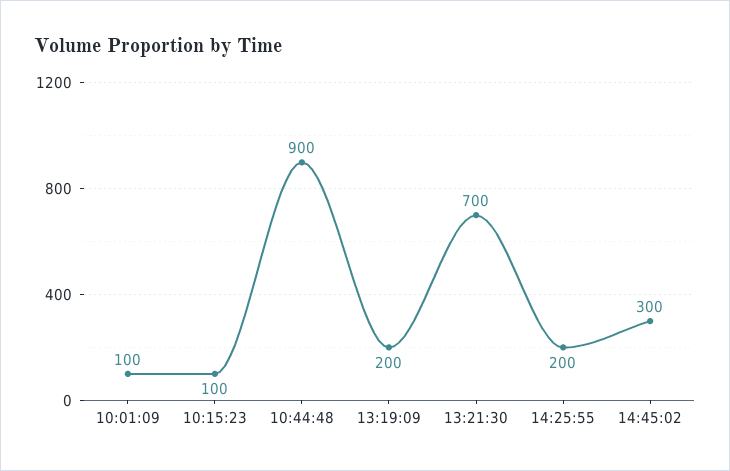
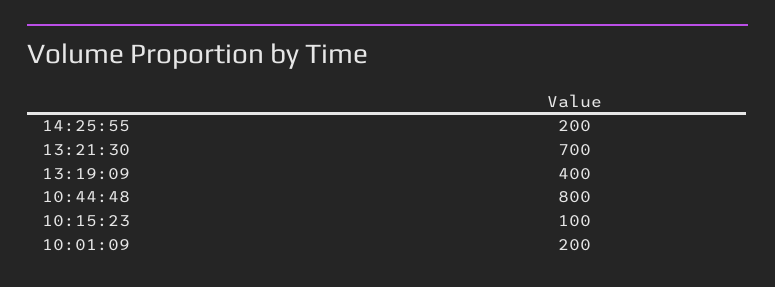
10:01:09: 100 -> 200
10:44:48: 900 -> 800
13:19:09: 200 -> 400
14:45:02: 300 -> none

